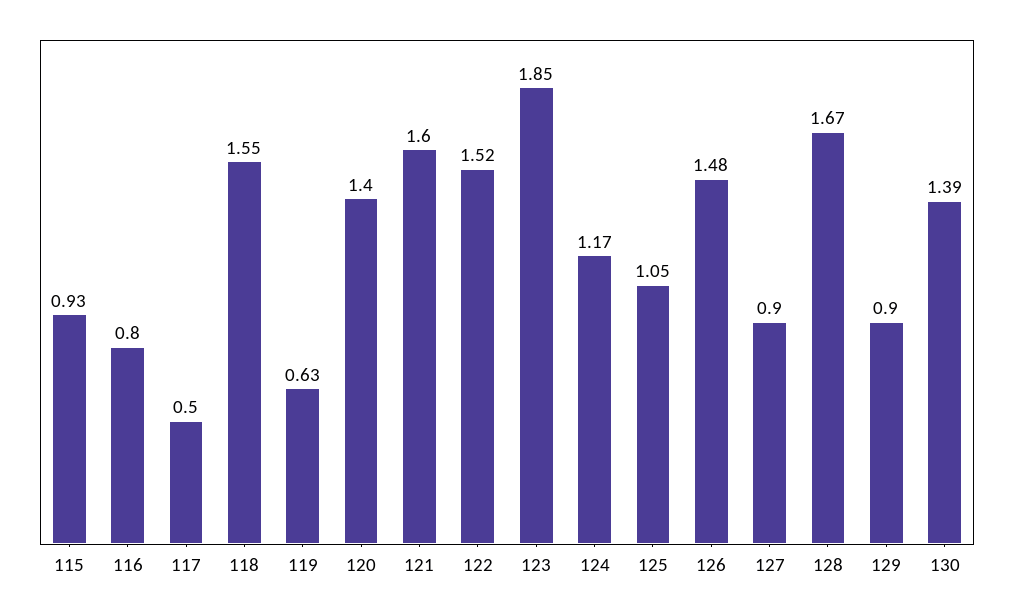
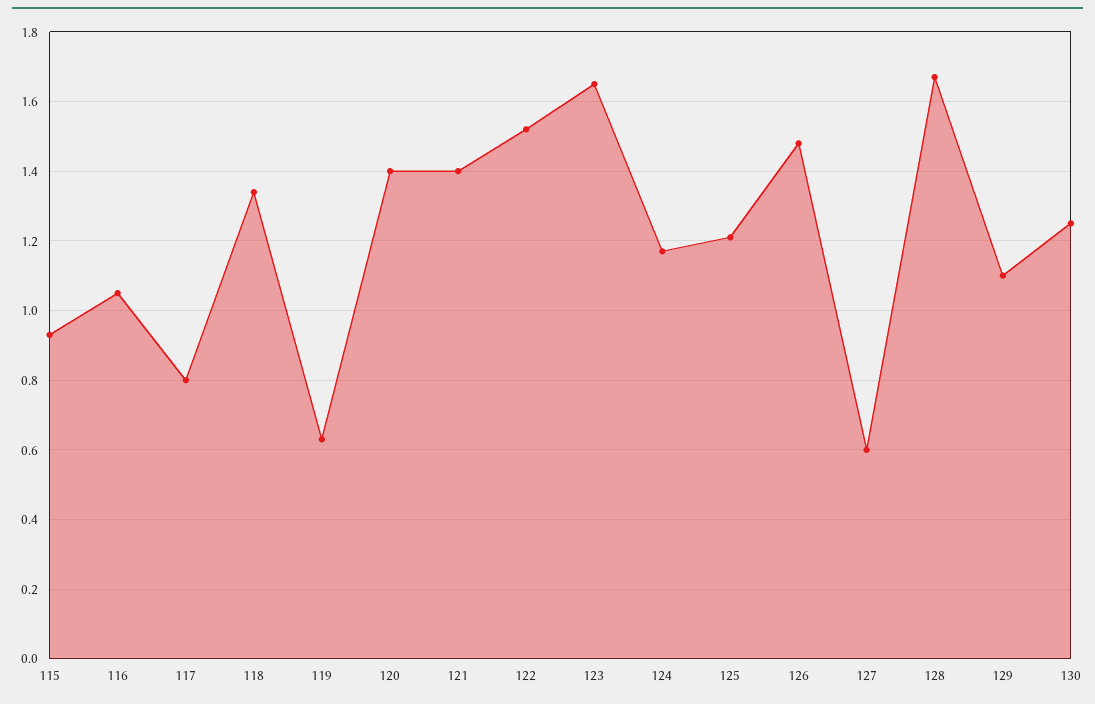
116: 0.8 -> 1.05
117: 0.5 -> 0.8
118: 1.55 -> 1.35
121: 1.6 -> 1.4
123: 1.85 -> 1.65
125: 1.05 -> 1.2
127: 0.9 -> 0.6
129: 0.9 -> 1.1
130: 1.39 -> 1.25

